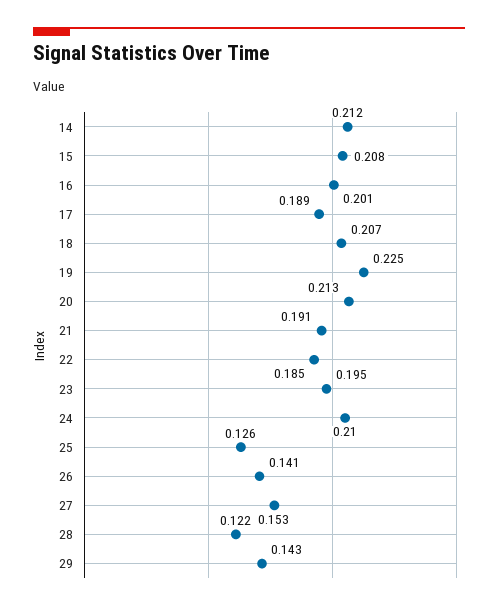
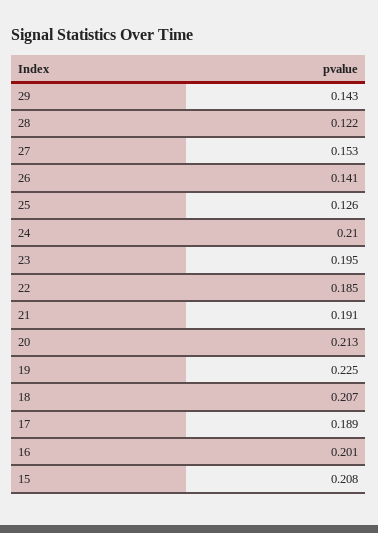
14: 0.212 -> none

